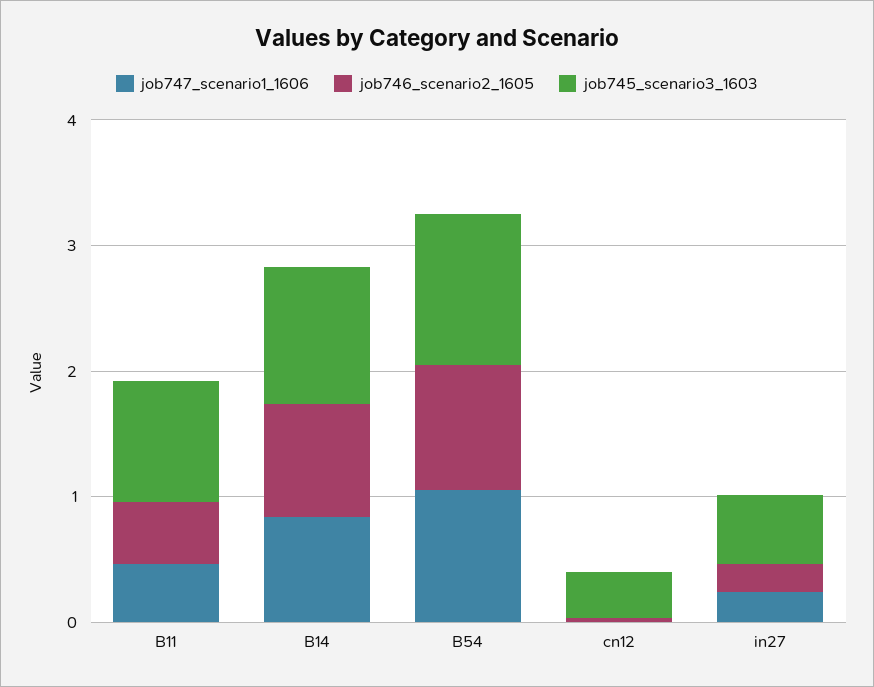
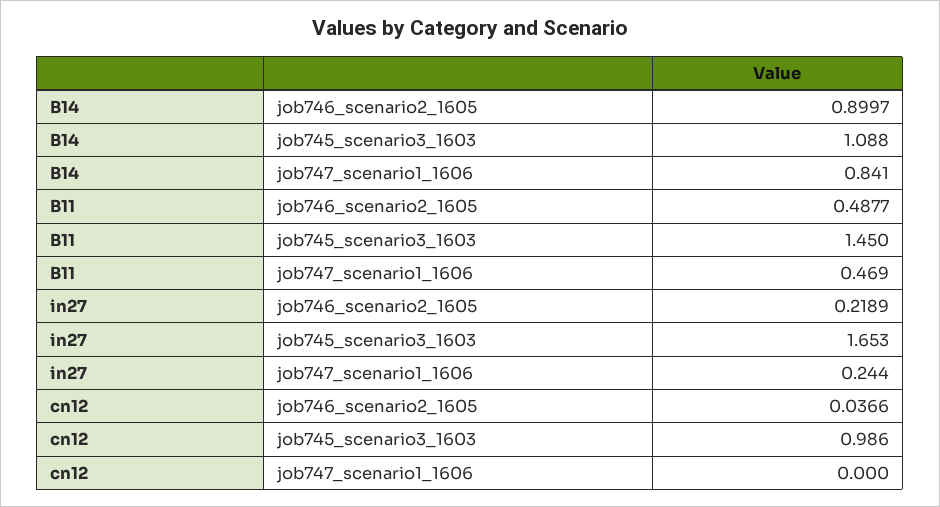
job745_scenario3_1603, B11: 1 -> 1.45
job747_scenario1_1606, B54: 1 -> none
job746_scenario2_1605, B54: 1 -> none
job745_scenario3_1603, B54: 1.2 -> none
job745_scenario3_1603, cn12: 0.4 -> 0.986
job745_scenario3_1603, in27: 0.6 -> 1.653

